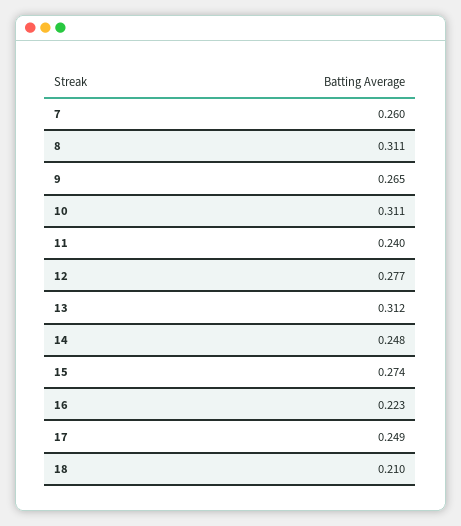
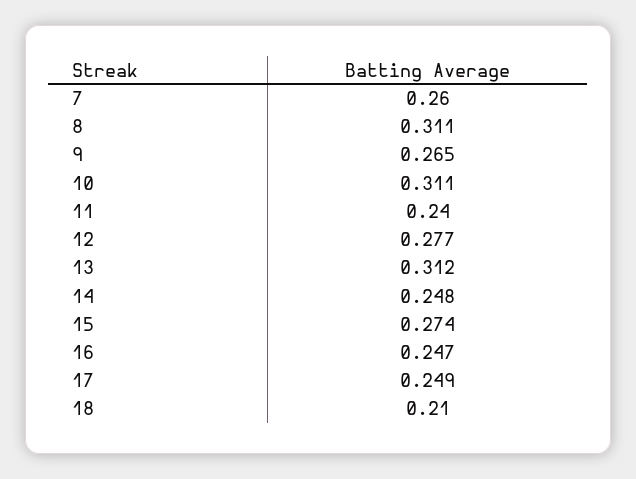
16: 0.223 -> 0.247

